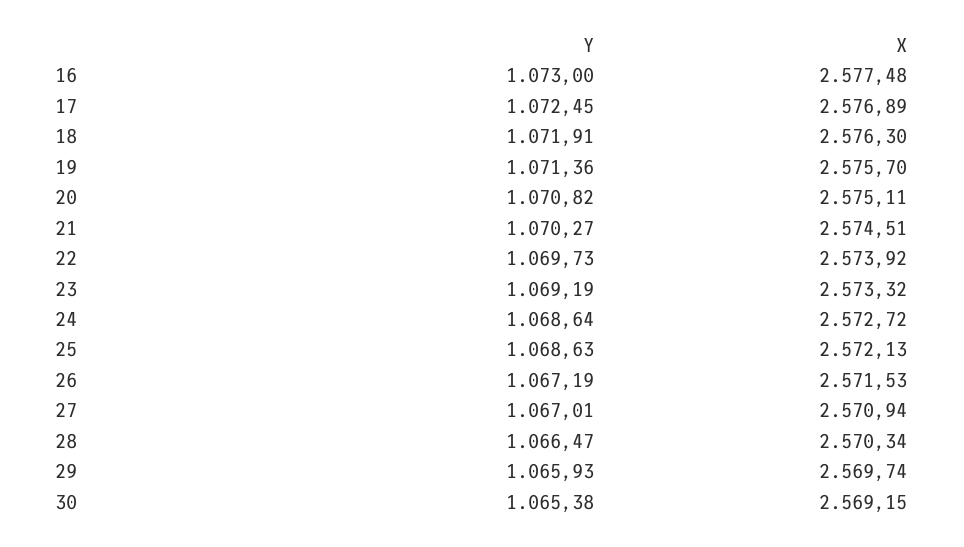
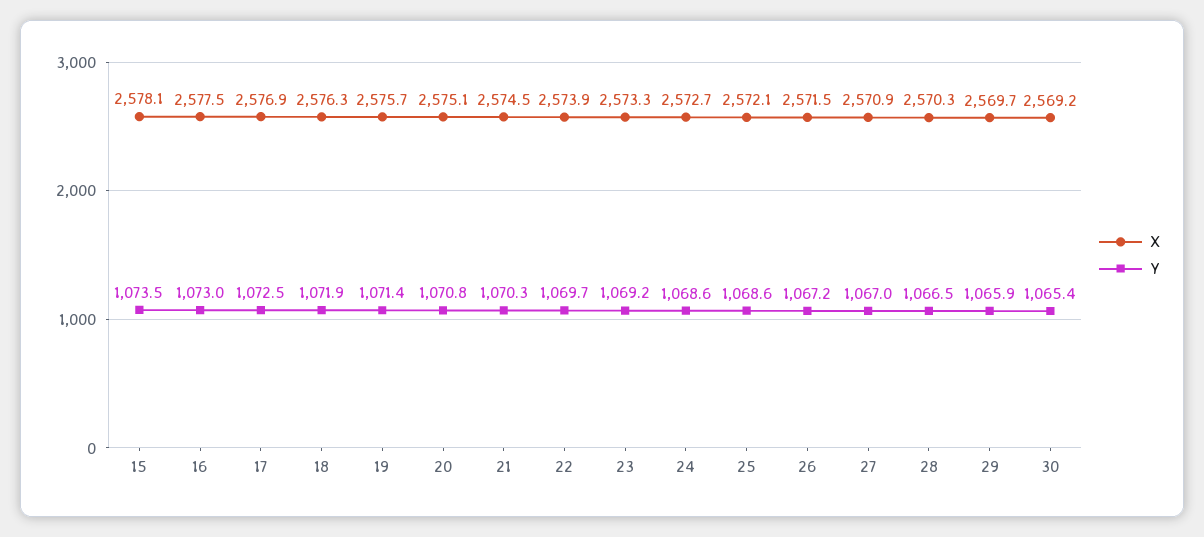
X, 15: none -> 2578.1
Y, 15: none -> 1073.5

